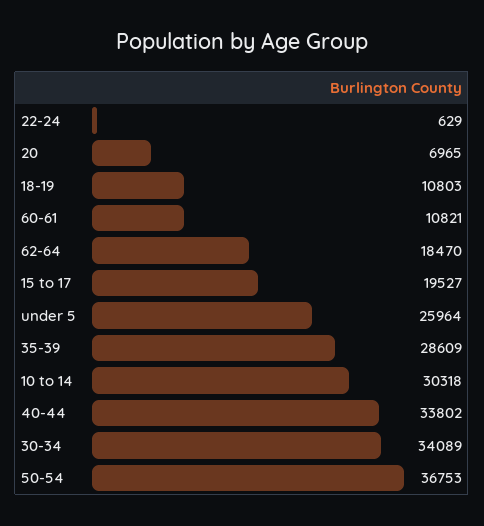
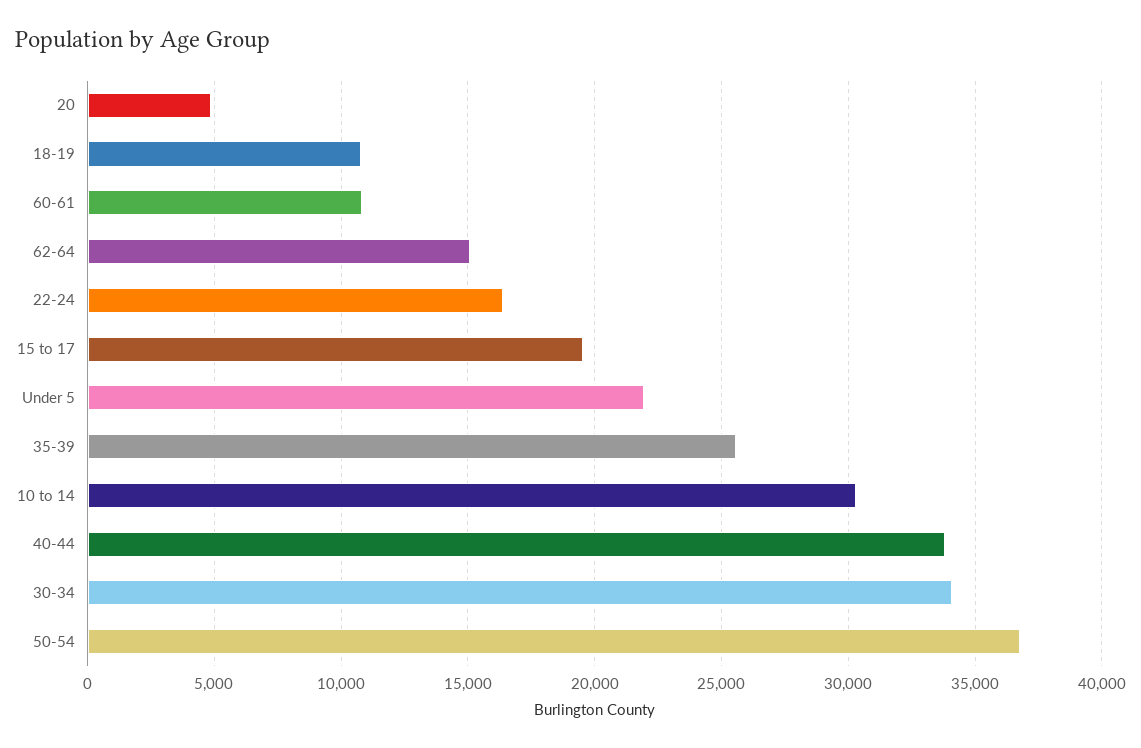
22-24: 629 -> 16500
20: 6965 -> 5000
62-64: 18470 -> 15000
under 5: 25964 -> 22000
35-39: 28609 -> 25500

